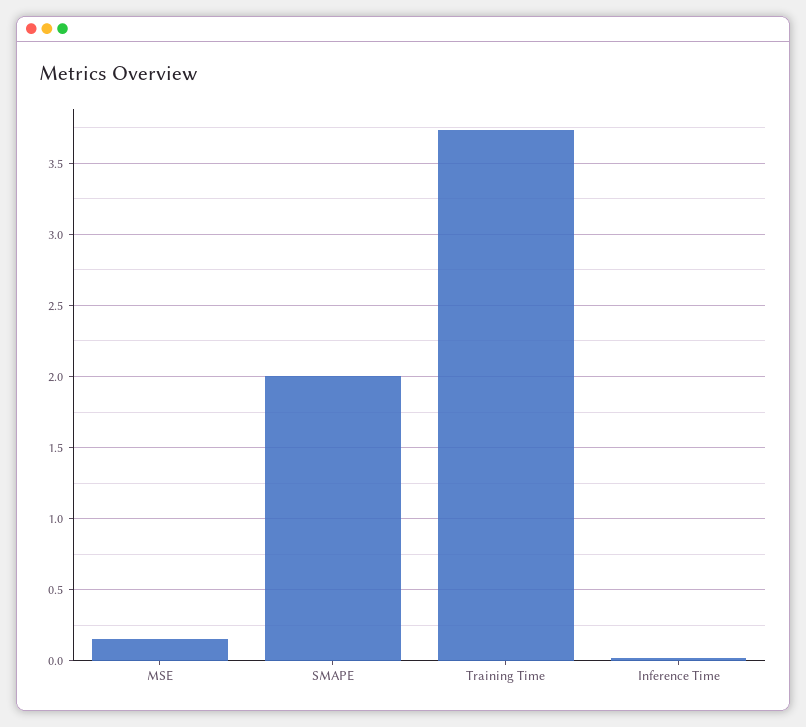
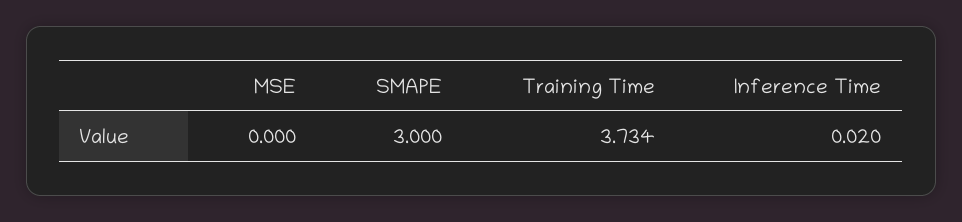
MSE: 0.15 -> 0
SMAPE: 2 -> 3

